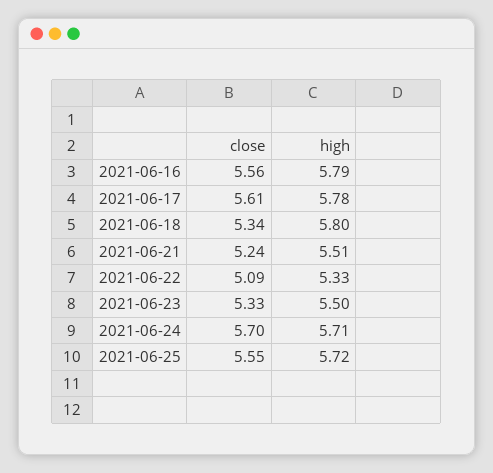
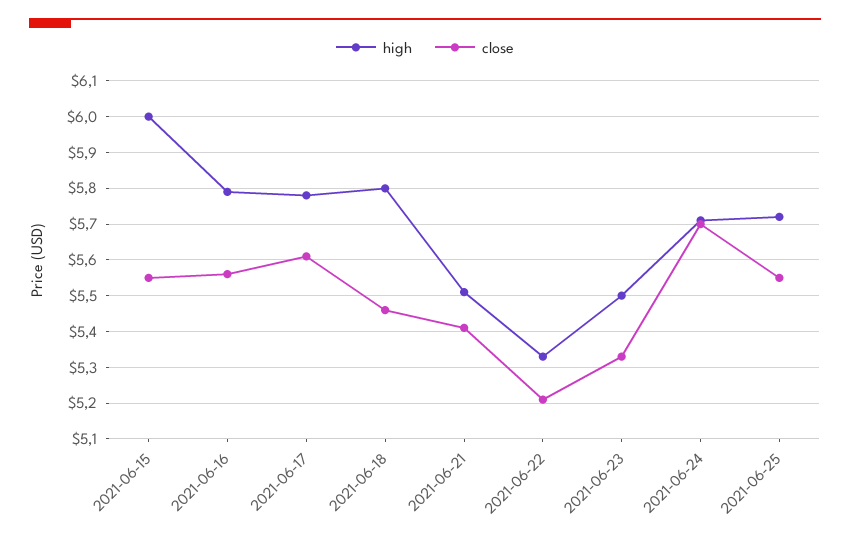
close, 2021-06-18: 5.34 -> 5.45
close, 2021-06-21: 5.24 -> 5.4
close, 2021-06-22: 5.09 -> 5.2
high, 2021-06-15: none -> 6
close, 2021-06-15: none -> 5.55

